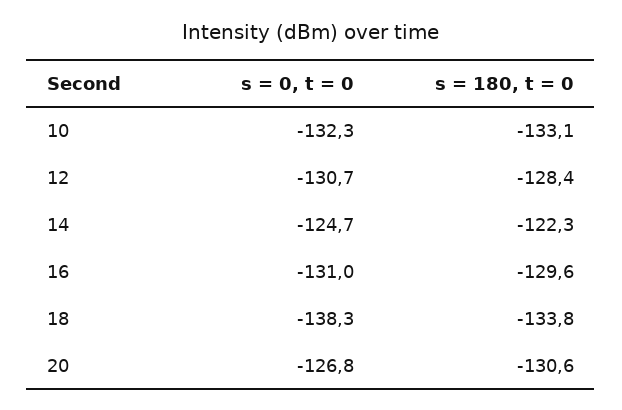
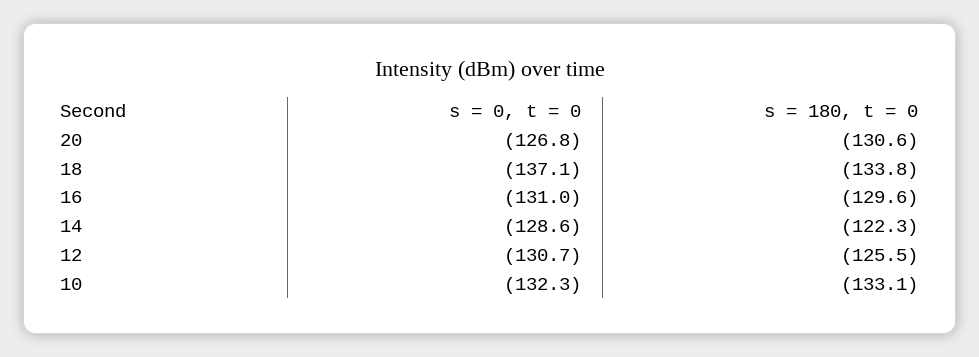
s = 180, t = 0, 12: -128.4 -> -125.5
s = 0, t = 0, 14: -124.7 -> -128.6
s = 0, t = 0, 18: -138.3 -> -137.1

